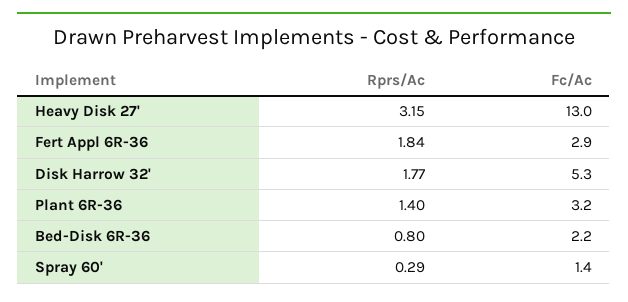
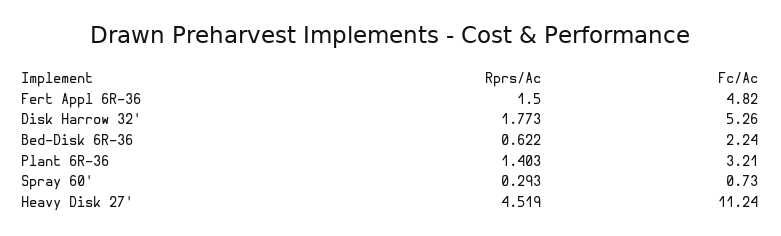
Rprs/Ac, Heavy Disk 27': 3.15 -> 4.519
Fc/Ac, Heavy Disk 27': 13 -> 11.24
Rprs/Ac, Fert Appl 6R-36: 1.84 -> 1.5
Fc/Ac, Fert Appl 6R-36: 2.9 -> 4.82
Rprs/Ac, Bed-Disk 6R-36: 0.8 -> 0.622
Fc/Ac, Spray 60': 1.4 -> 0.73

